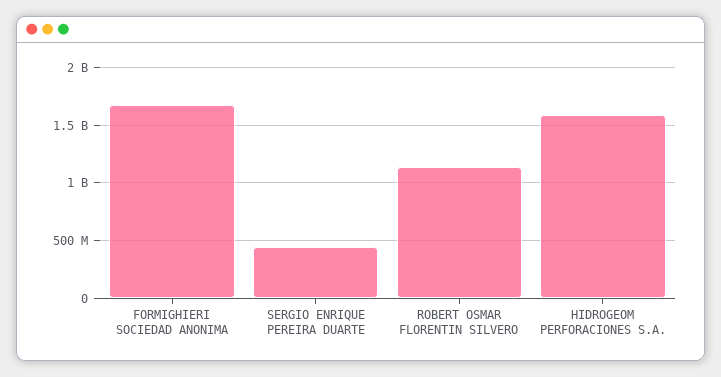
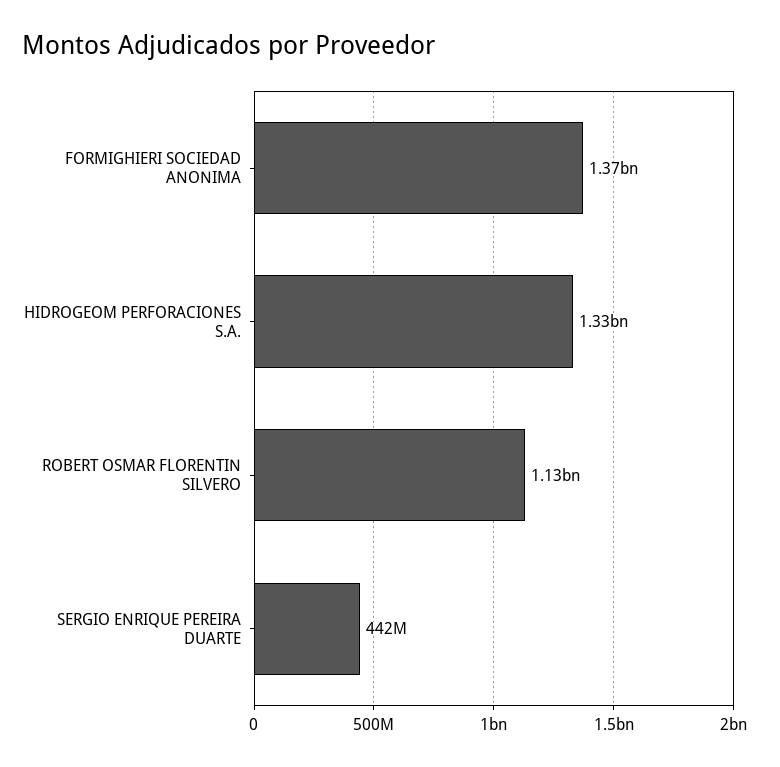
FORMIGHIERI SOCIEDAD ANONIMA: 1700000000 -> 1370000000
HIDROGEOM PERFORACIONES S.A.: 1600000000 -> 1330000000

